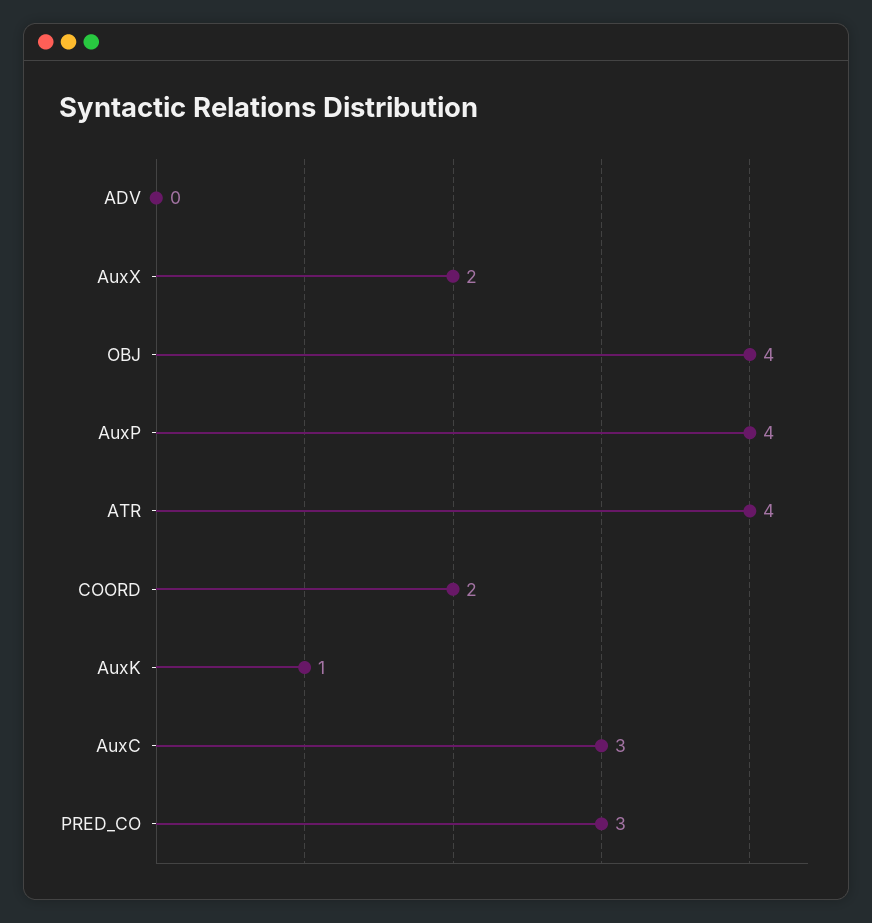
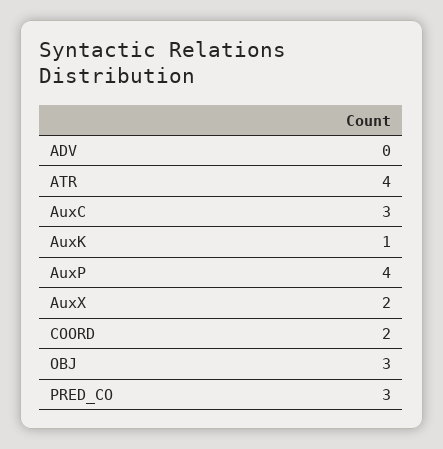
OBJ: 4 -> 3

